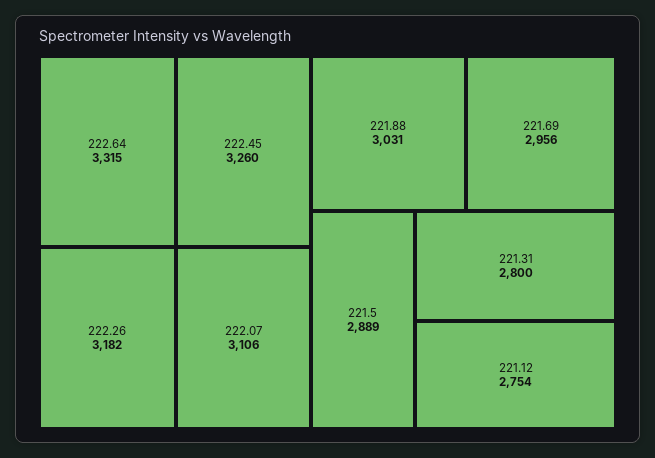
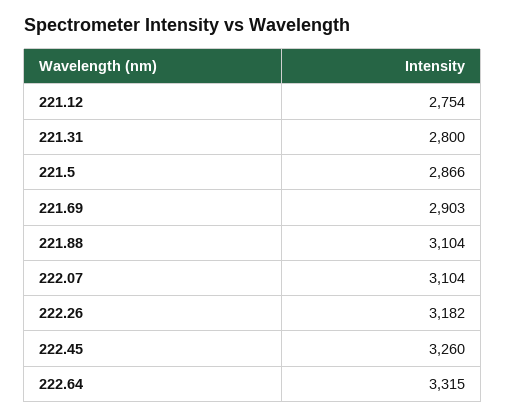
222.07: 3106 -> 3104
221.88: 3031 -> 3104
221.69: 2956 -> 2903
221.5: 2889 -> 2866

